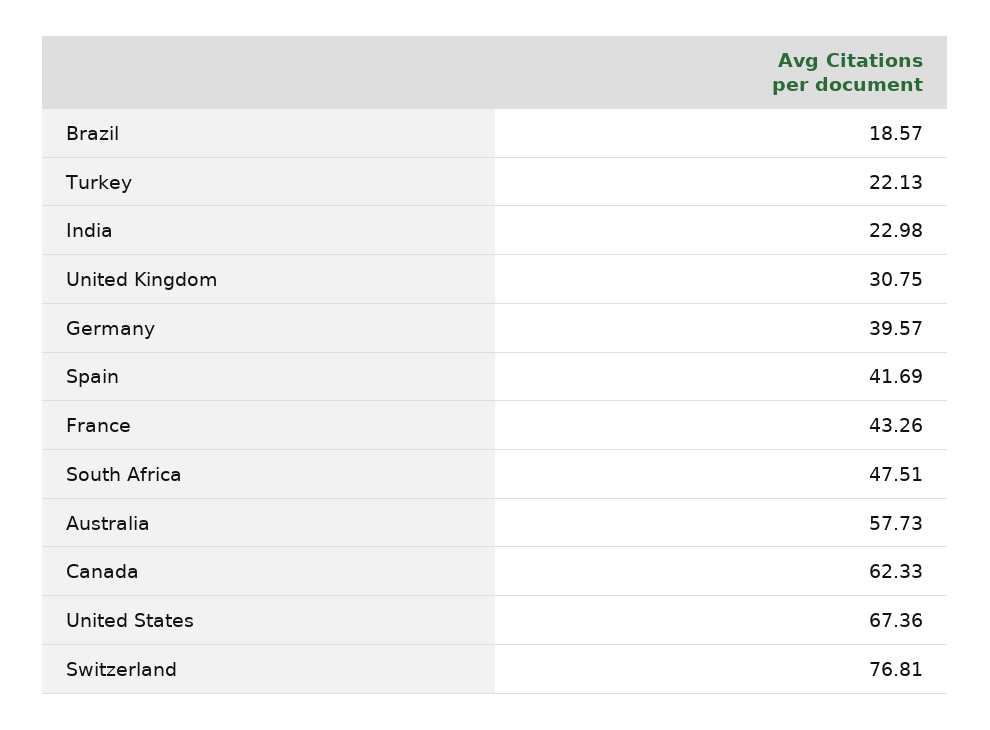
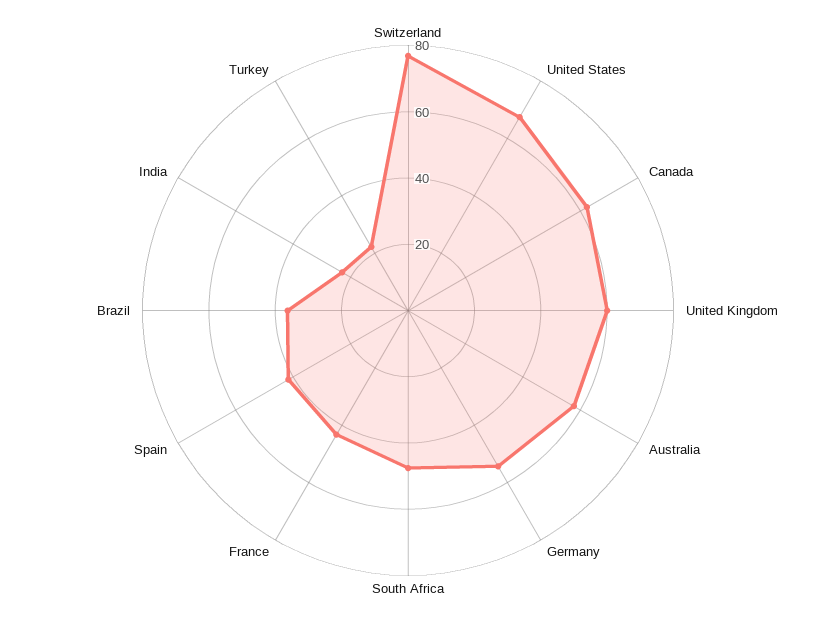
Brazil: 18.57 -> 35
United Kingdom: 30.75 -> 60
Germany: 39.57 -> 55

